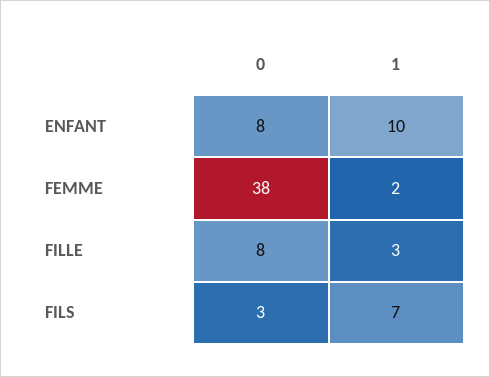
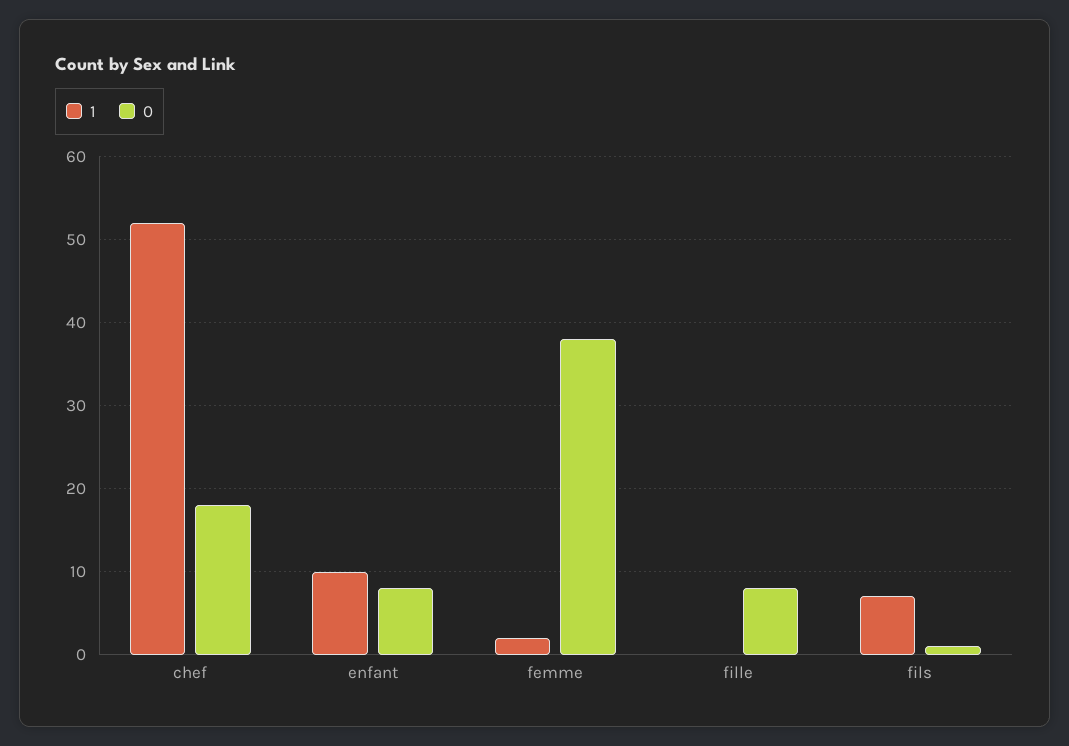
1, FILLE: 3 -> 0
0, FILS: 3 -> 1
1, chef: none -> 52
0, chef: none -> 18

